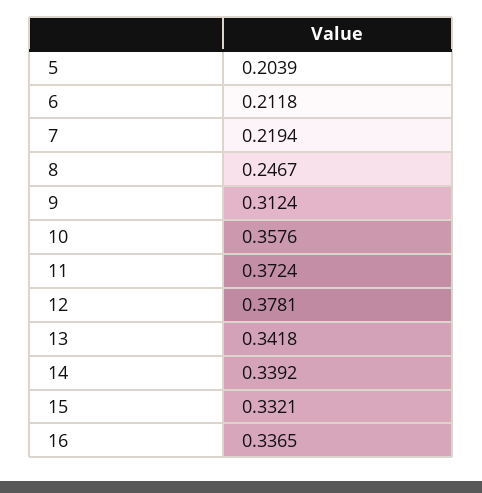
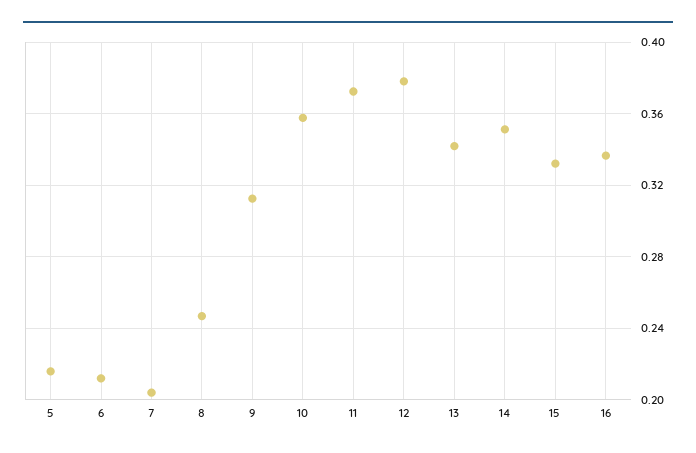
5: 0.2039 -> 0.215
7: 0.2194 -> 0.205
14: 0.3392 -> 0.35

